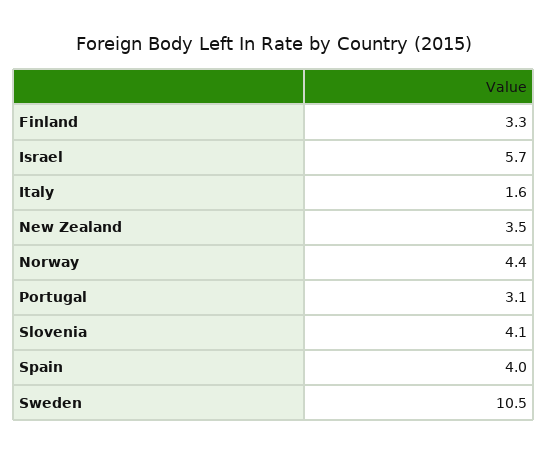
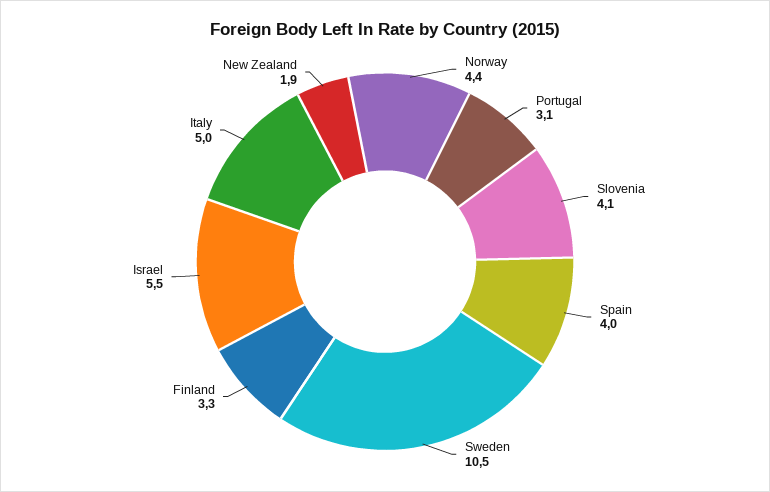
Israel: 5.7 -> 5.5
Italy: 1.6 -> 5
New Zealand: 3.5 -> 1.9

